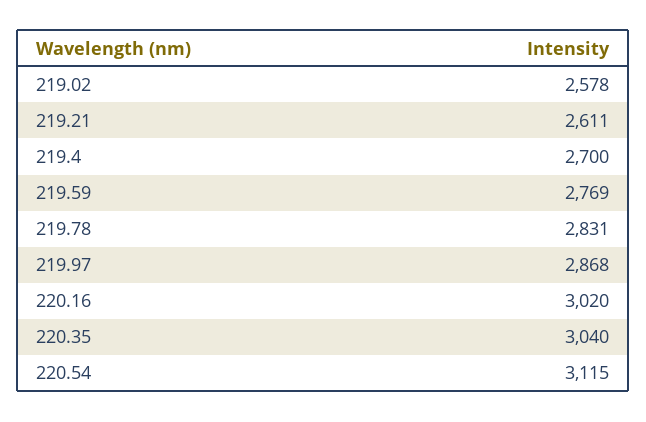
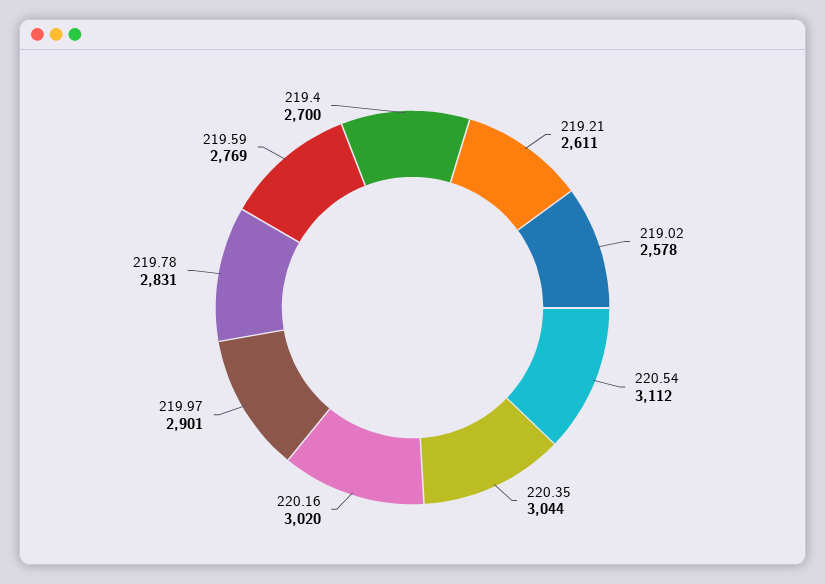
219.97: 2868 -> 2901
220.35: 3040 -> 3044
220.54: 3115 -> 3112

